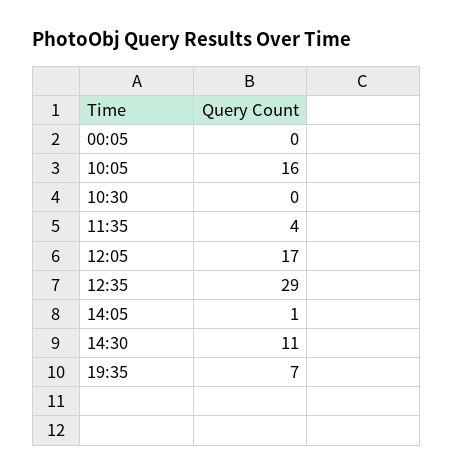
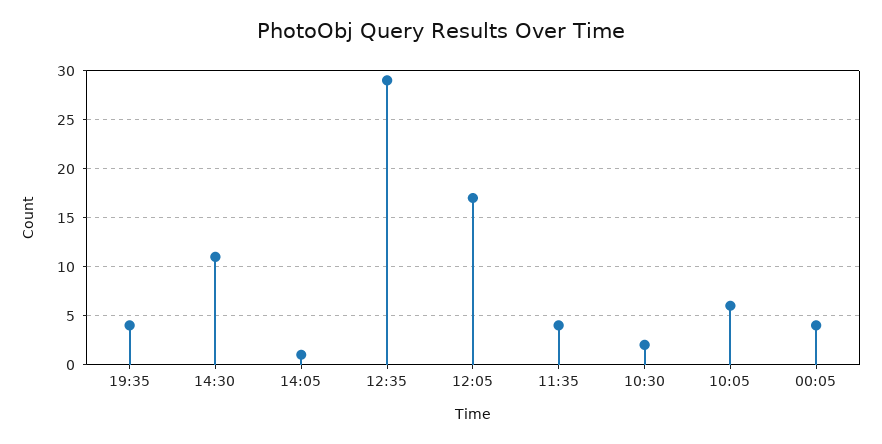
00:05: 0 -> 4
10:05: 16 -> 6
10:30: 0 -> 2
19:35: 7 -> 4

